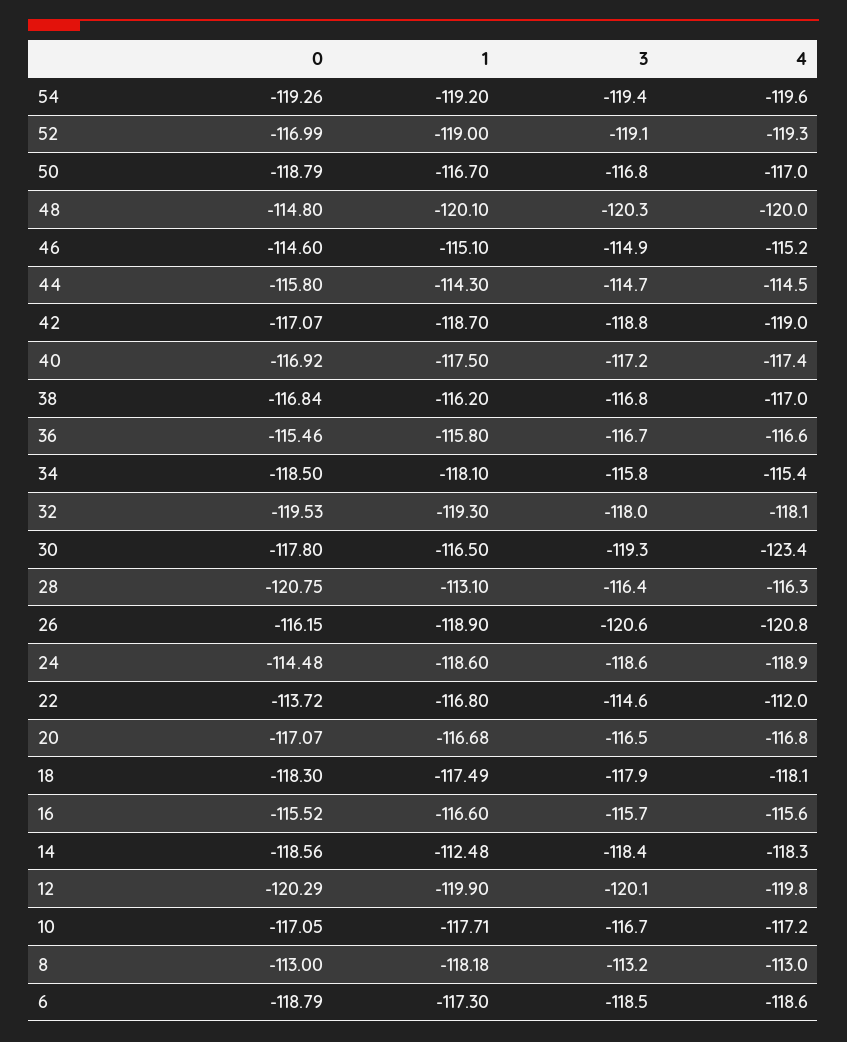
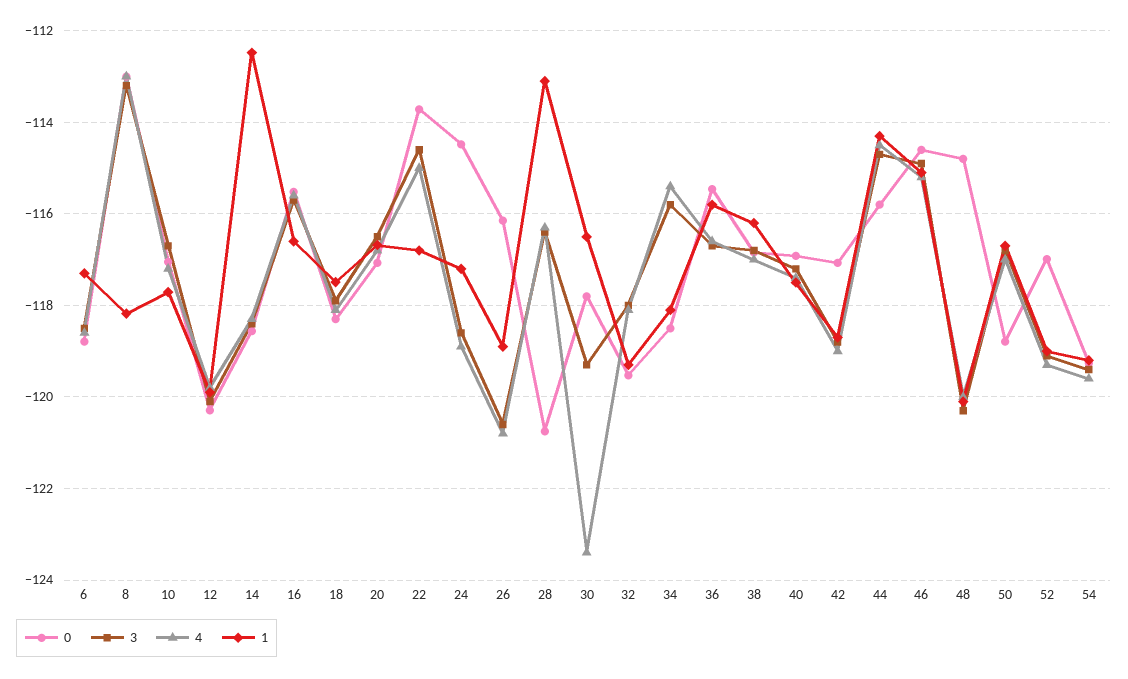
1, 24: -118.6 -> -117.2
4, 22: -112 -> -115

